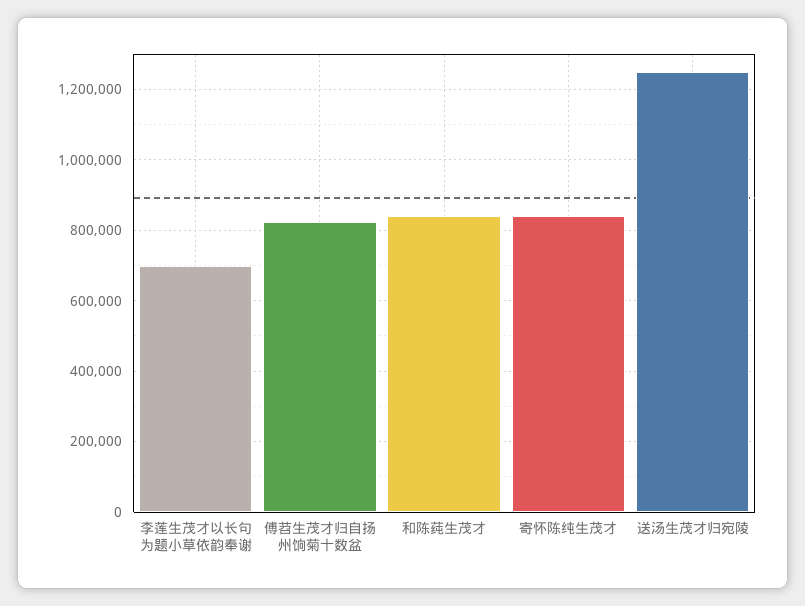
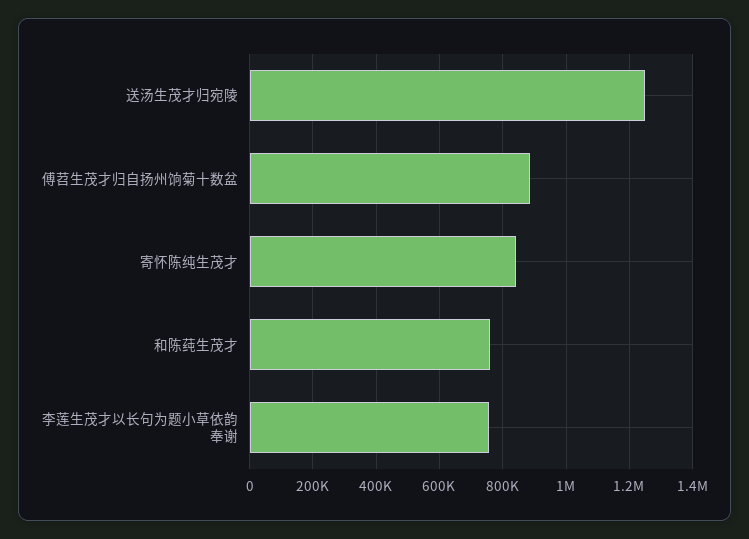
李莲生茂才以长句为题小草依韵奉谢: 700000 -> 760000
傅苕生茂才归自扬州饷菊十数盆: 820000 -> 880000
和陈莼生茂才: 840000 -> 760000

